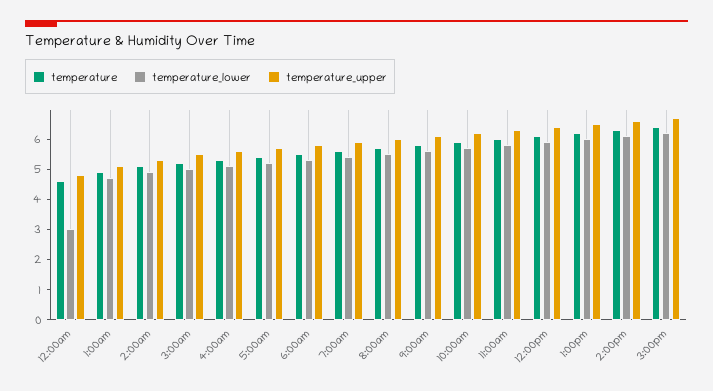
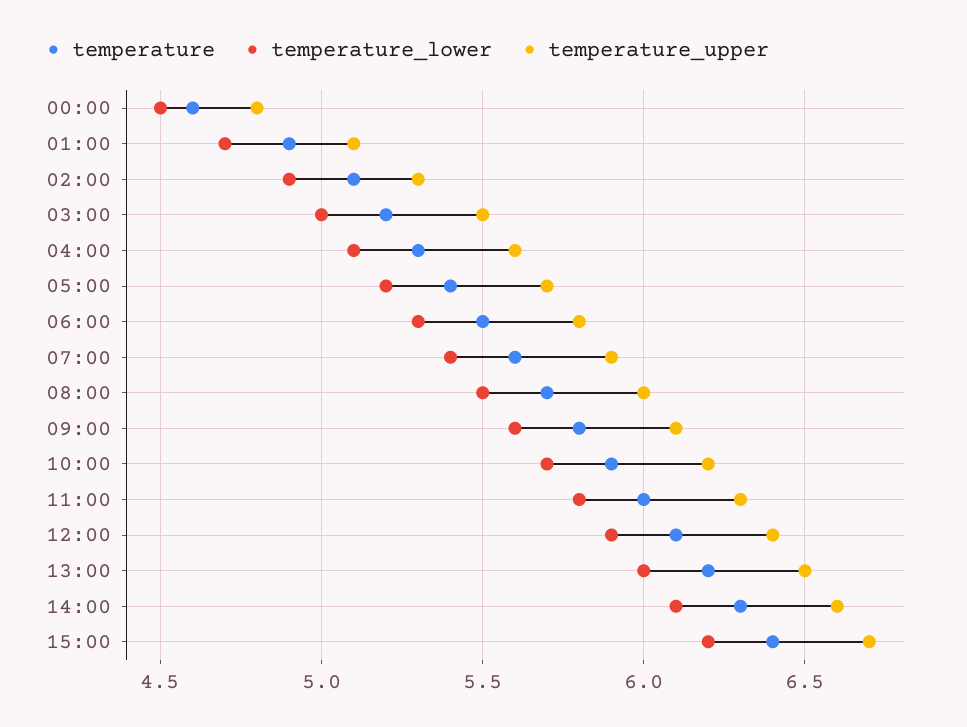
temperature_lower, 12:00am: 3 -> 4.5

